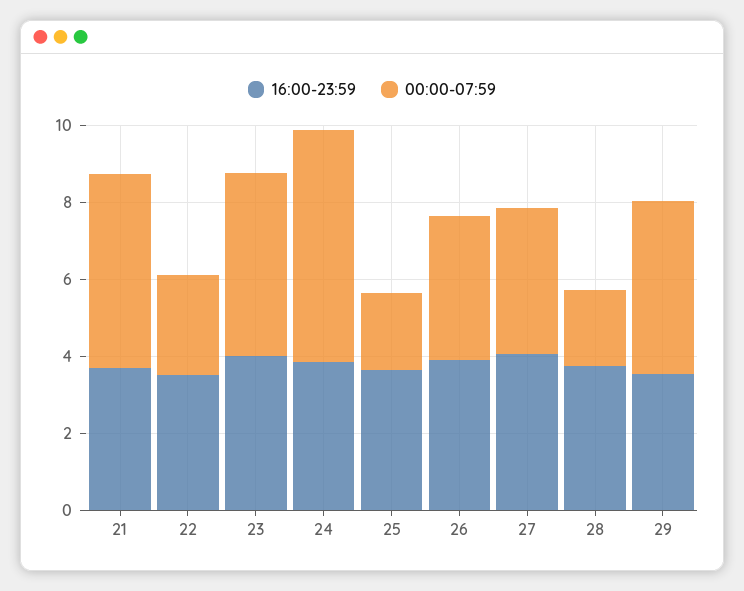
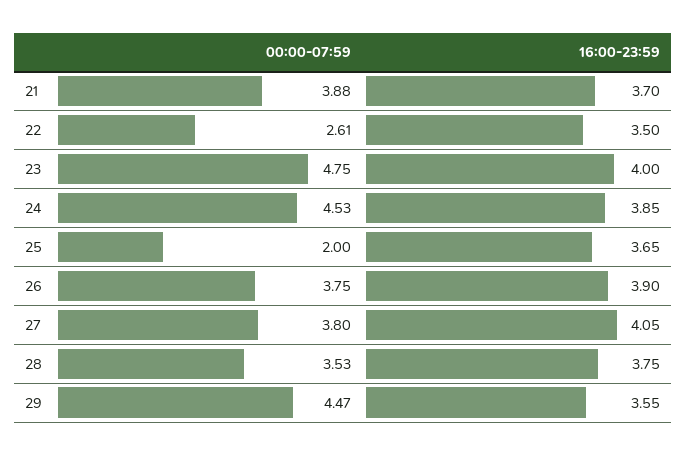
00:00-07:59, 21: 5 -> 3.88
00:00-07:59, 24: 6 -> 4.53
00:00-07:59, 28: 2 -> 3.53

